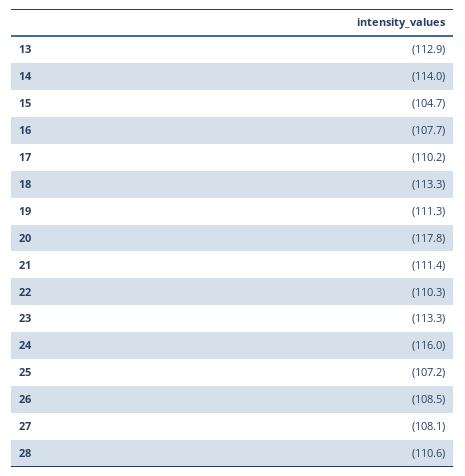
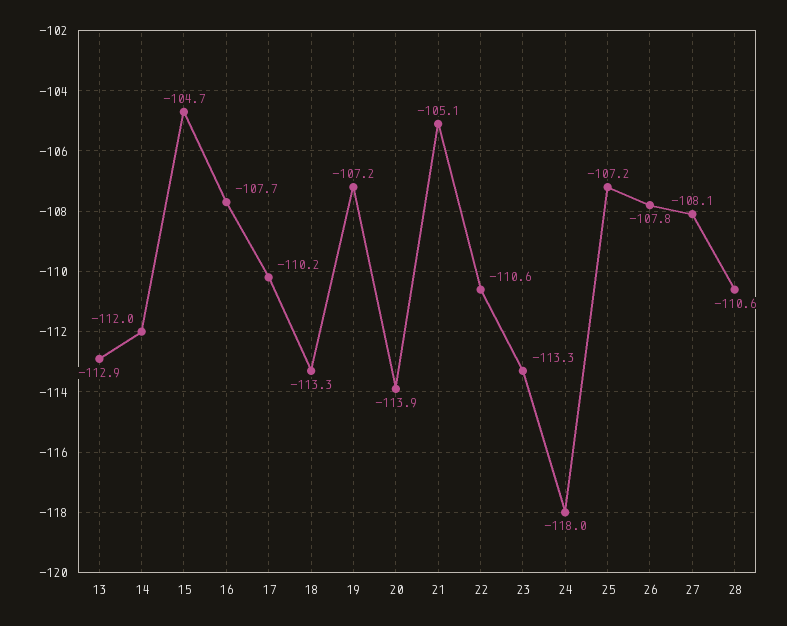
14: -114 -> -112
19: -111.3 -> -107.2
20: -117.8 -> -113.9
21: -111.4 -> -105.1
22: -110.3 -> -110.6
24: -116 -> -118
26: -108.5 -> -107.8

